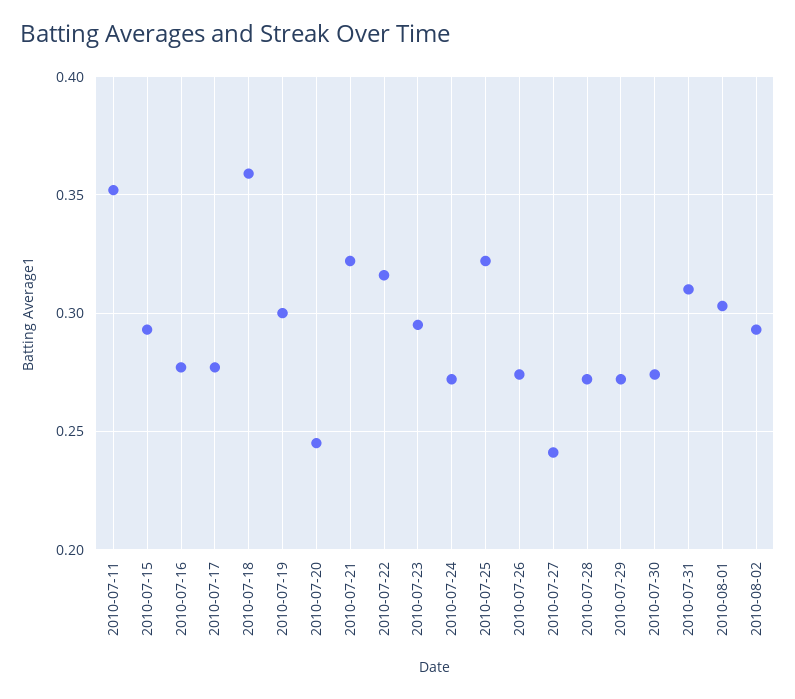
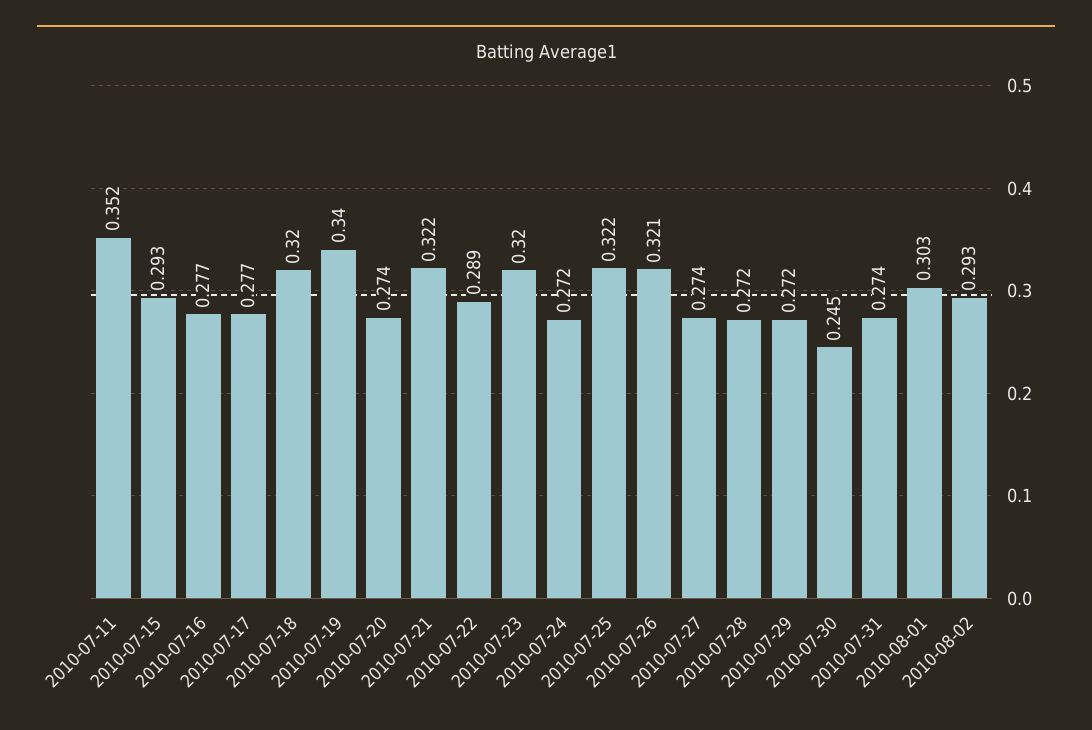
2010-07-18: 0.36 -> 0.32
2010-07-19: 0.3 -> 0.34
2010-07-20: 0.245 -> 0.274
2010-07-22: 0.315 -> 0.289
2010-07-23: 0.295 -> 0.32
2010-07-26: 0.275 -> 0.321
2010-07-27: 0.24 -> 0.274
2010-07-30: 0.275 -> 0.245
2010-07-31: 0.31 -> 0.274

